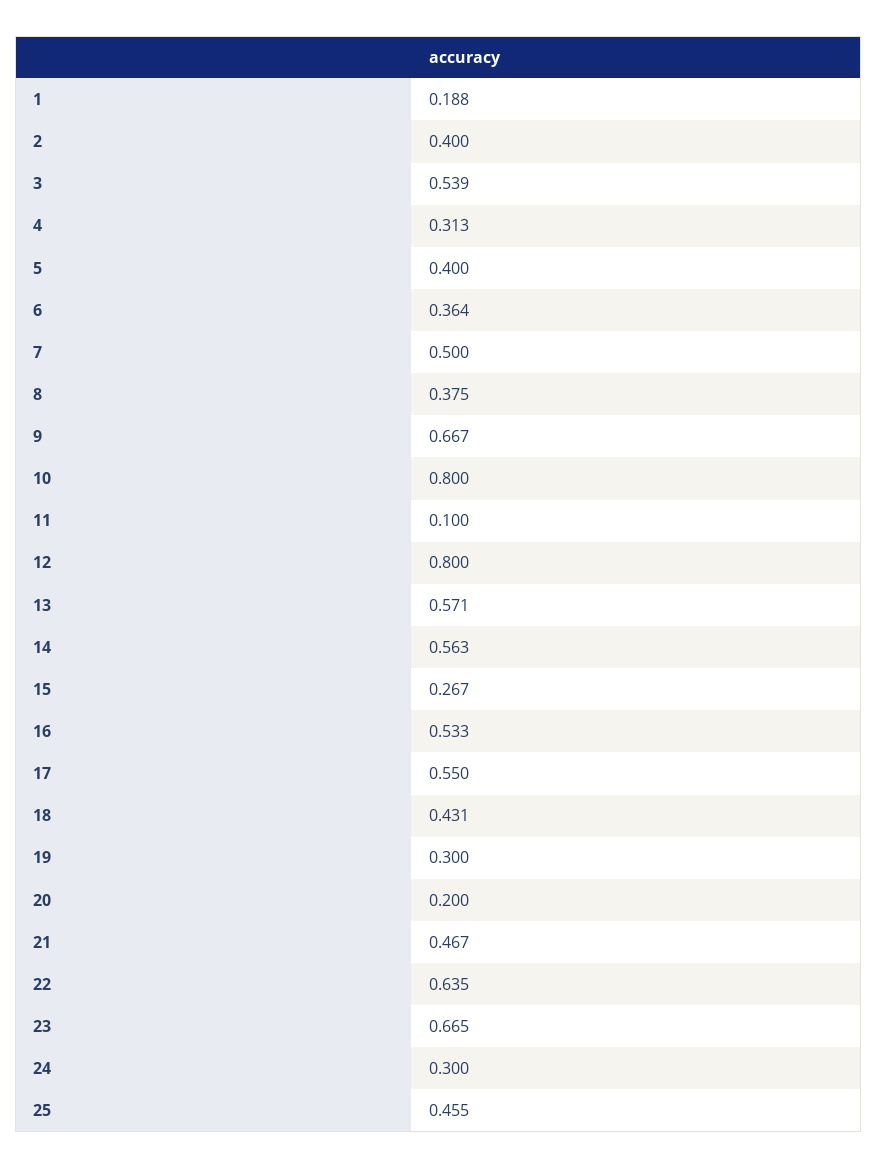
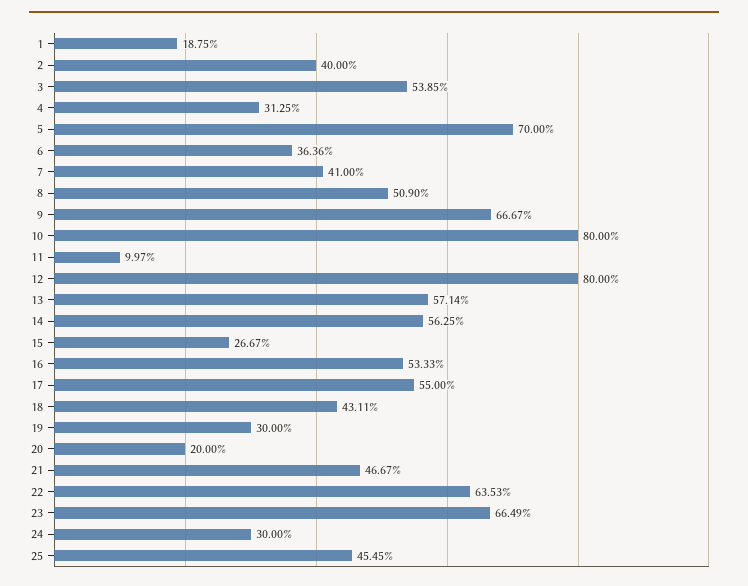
5: 0.4 -> 0.7
7: 0.5 -> 0.41
8: 0.375 -> 0.509

